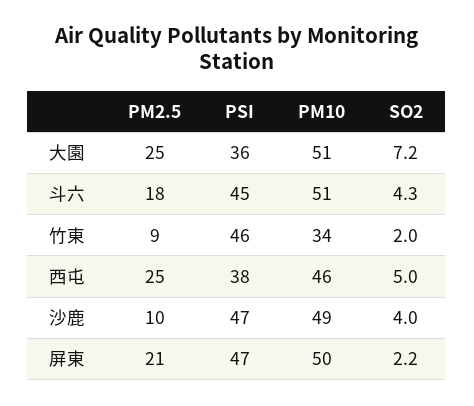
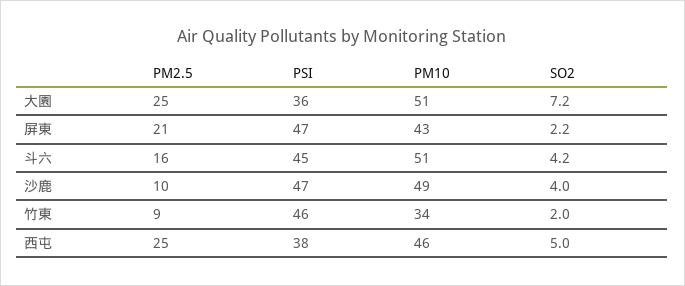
PM2.5, 斗六: 18 -> 16
SO2, 斗六: 4.3 -> 4.2
PM10, 屏東: 50 -> 43

